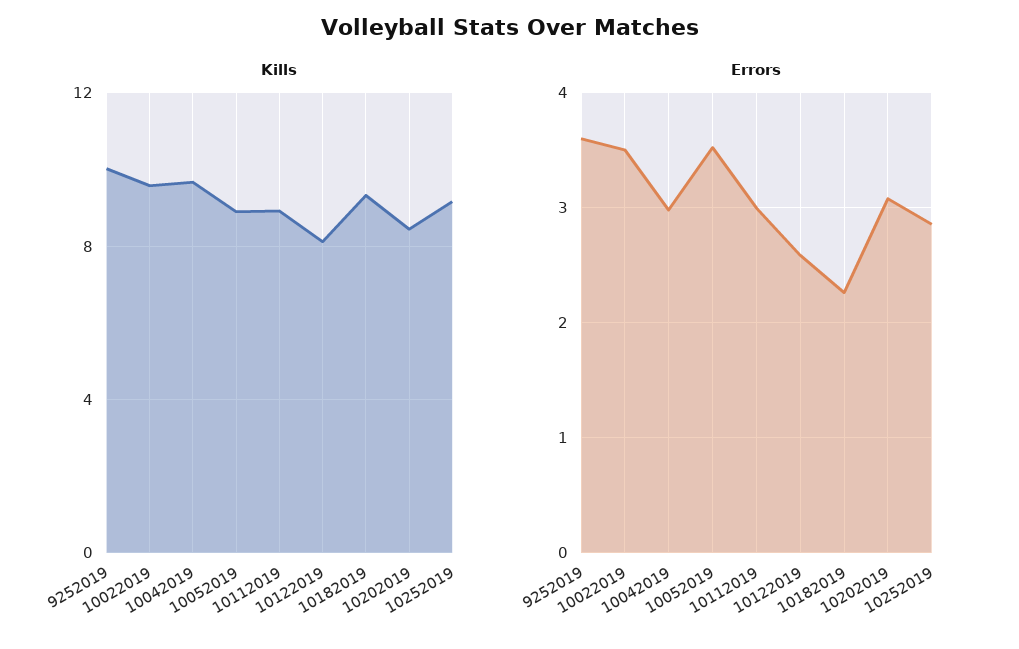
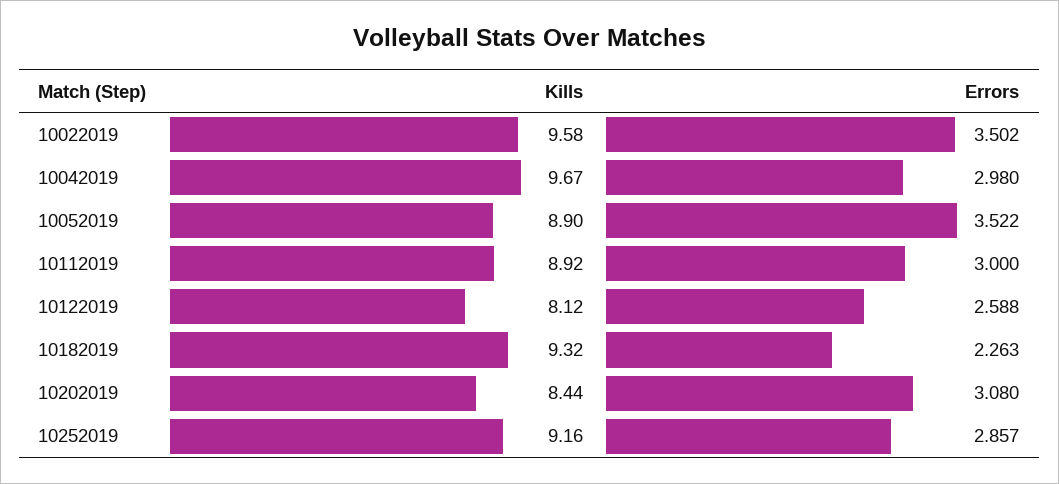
Kills, 9252019: 10 -> none
Errors, 9252019: 3.6 -> none

